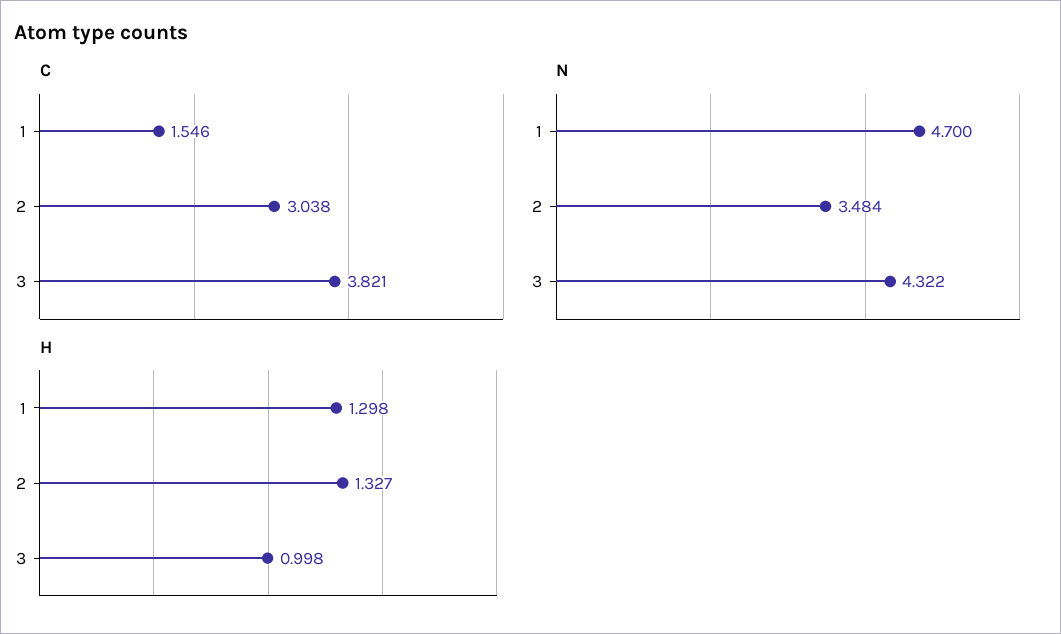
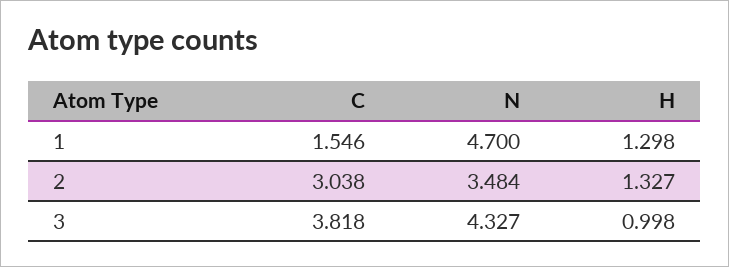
C, 3: 3.821 -> 3.818
N, 3: 4.322 -> 4.327

